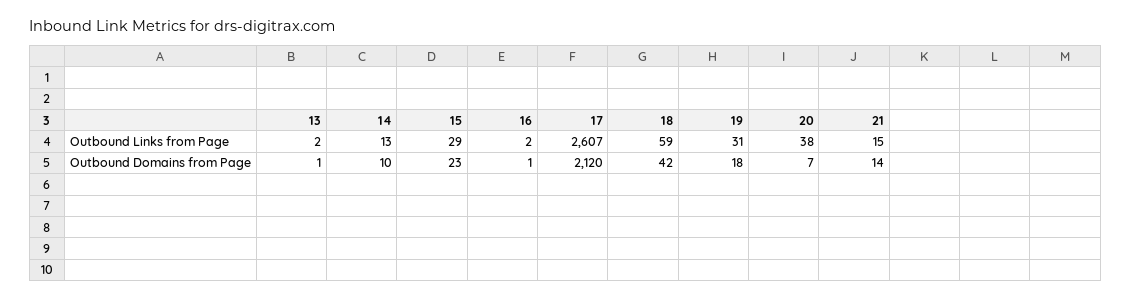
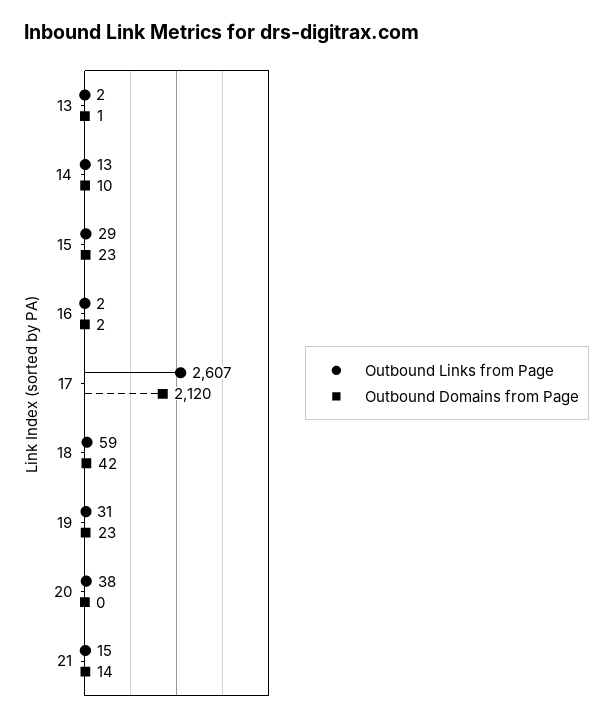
Outbound Domains from Page, 16: 1 -> 2
Outbound Domains from Page, 19: 18 -> 23
Outbound Domains from Page, 20: 7 -> 0

